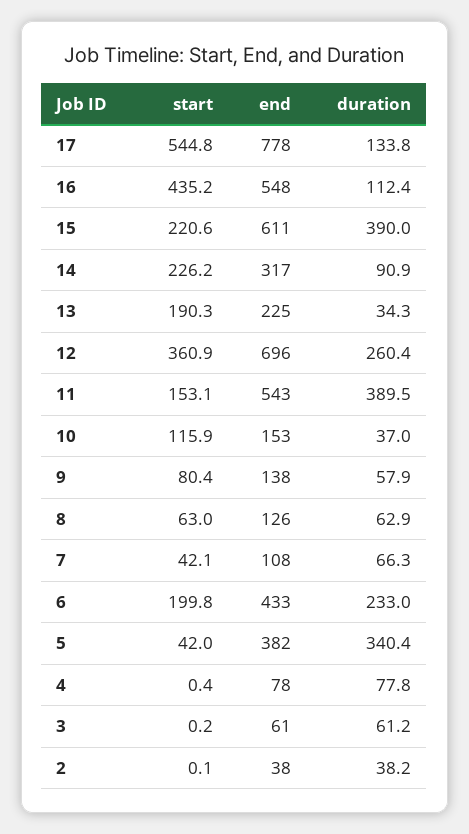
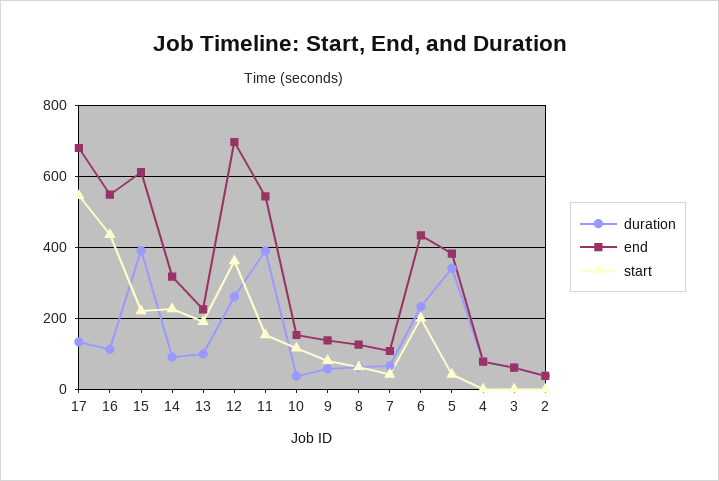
end, 17: 778 -> 680
duration, 13: 34.3 -> 100

